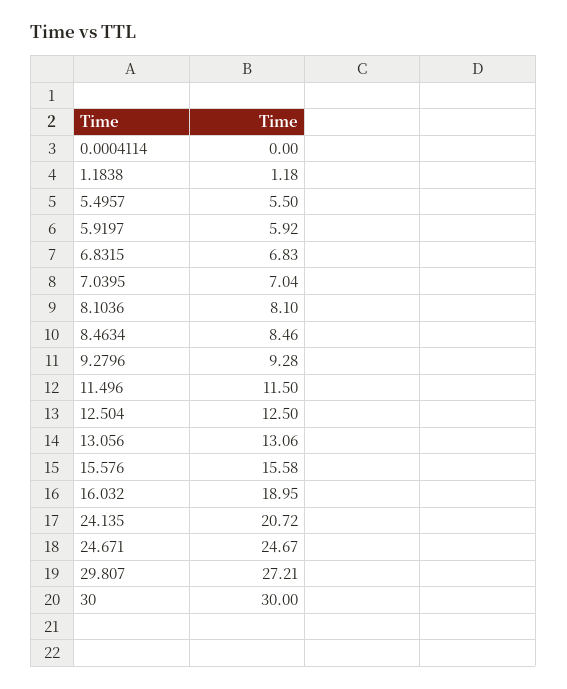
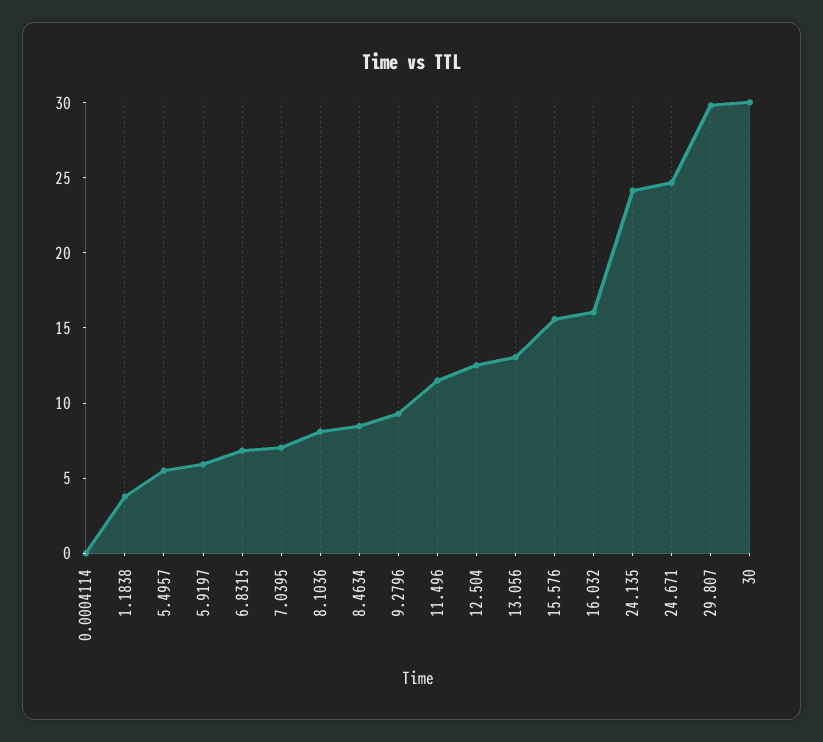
1.1838: 1.18 -> 4
16.032: 18.95 -> 16
24.135: 20.72 -> 24
29.807: 27.21 -> 30

